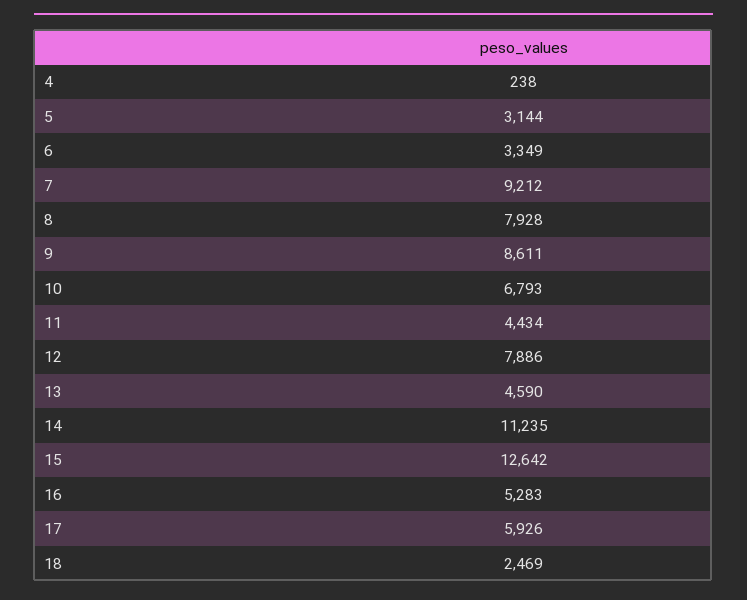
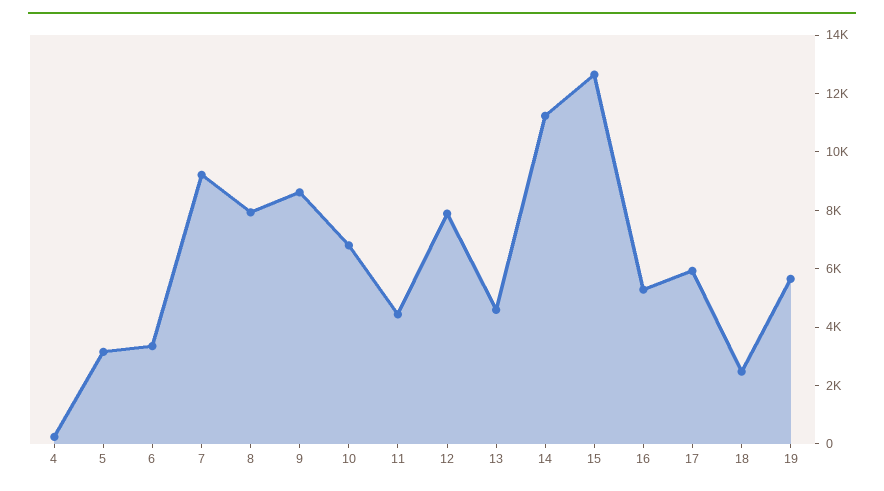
19: none -> 5500

